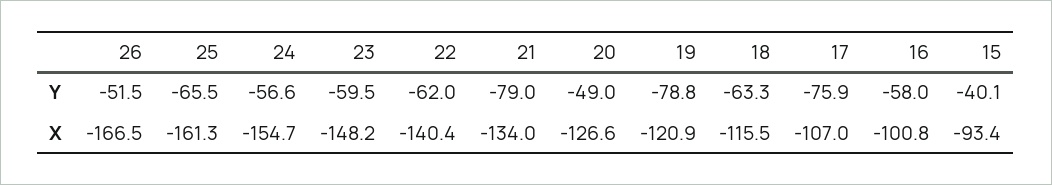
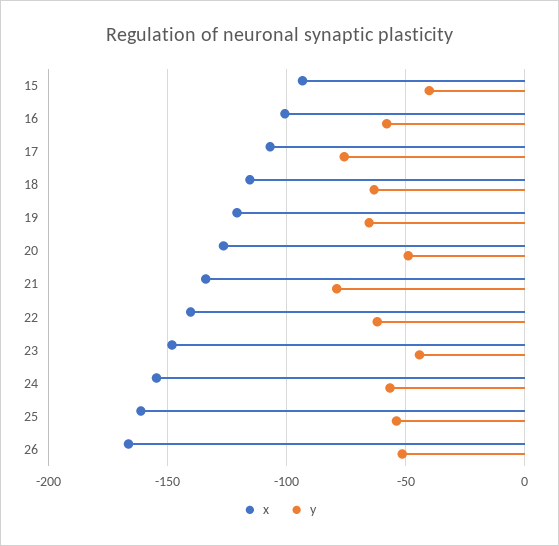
Y, 25: -65.5 -> -55
Y, 23: -59.5 -> -45
Y, 19: -78.8 -> -65

